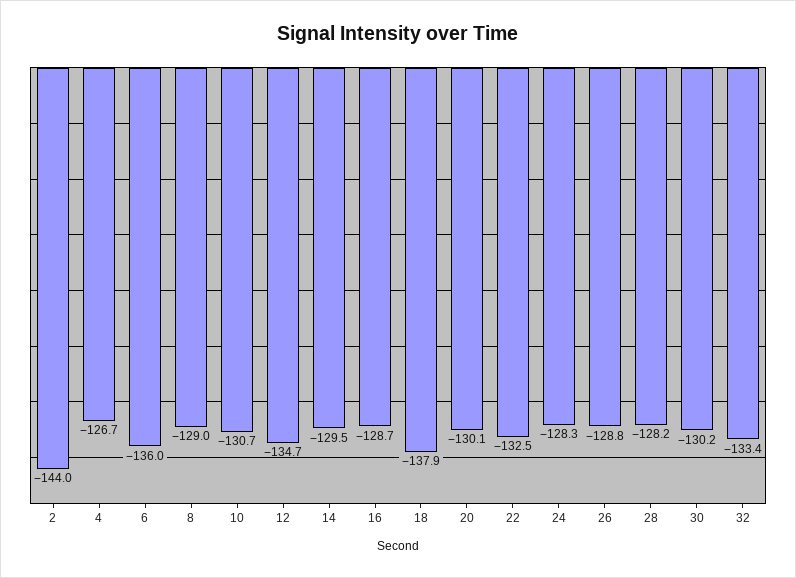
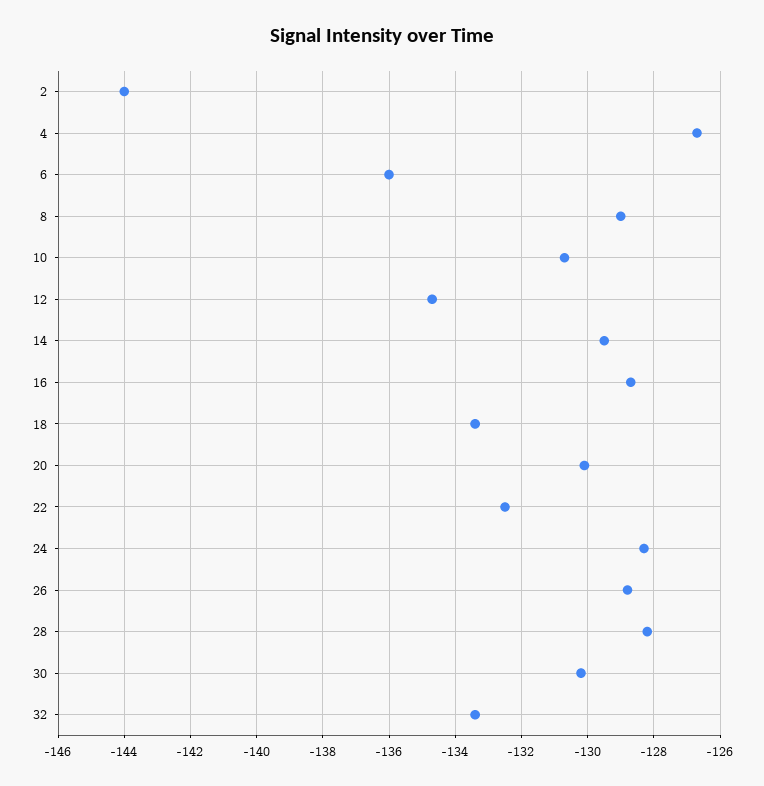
18: -137.9 -> -133.5

